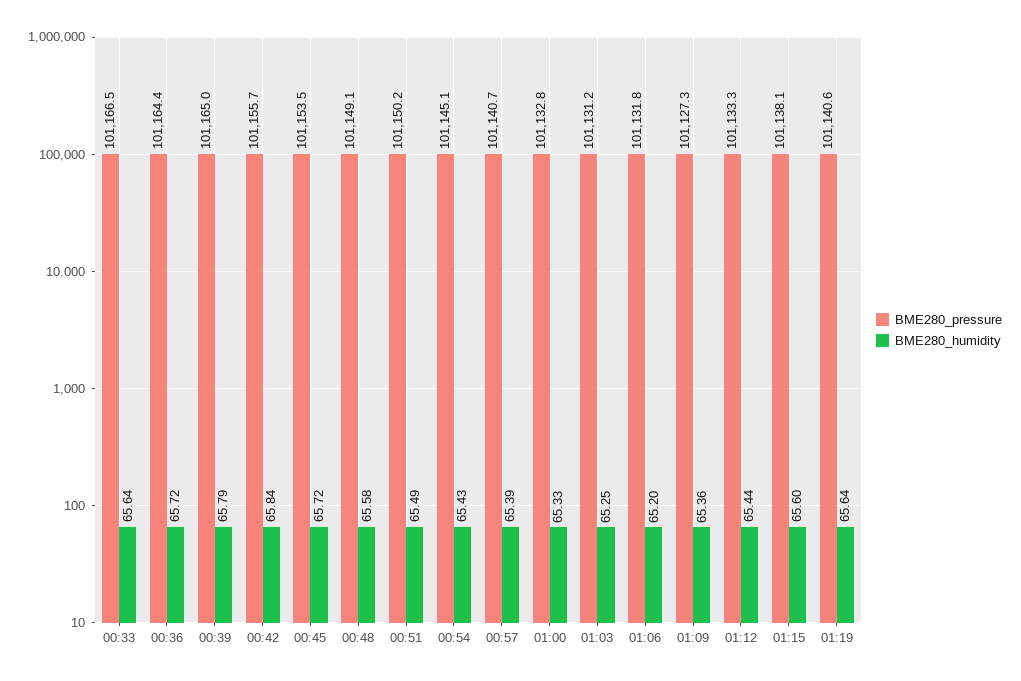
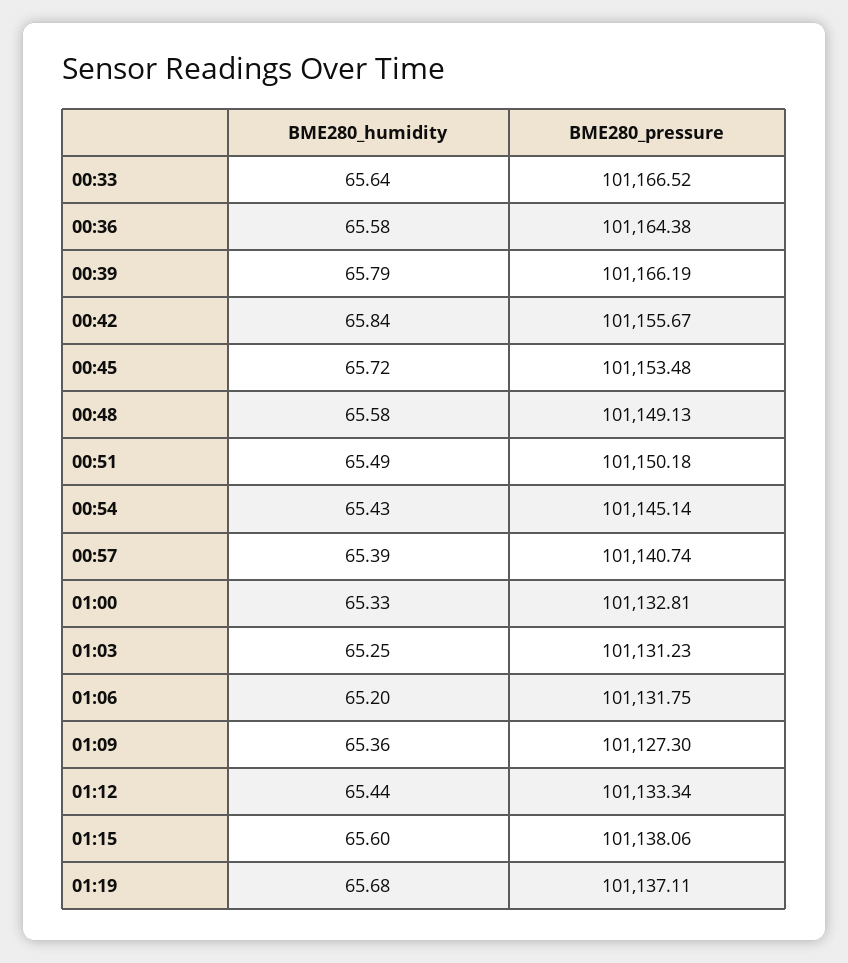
BME280_humidity, 00:36: 65.72 -> 65.58
BME280_pressure, 00:39: 101165 -> 101166.19
BME280_pressure, 01:19: 101140.6 -> 101137.11
BME280_humidity, 01:19: 65.64 -> 65.68

